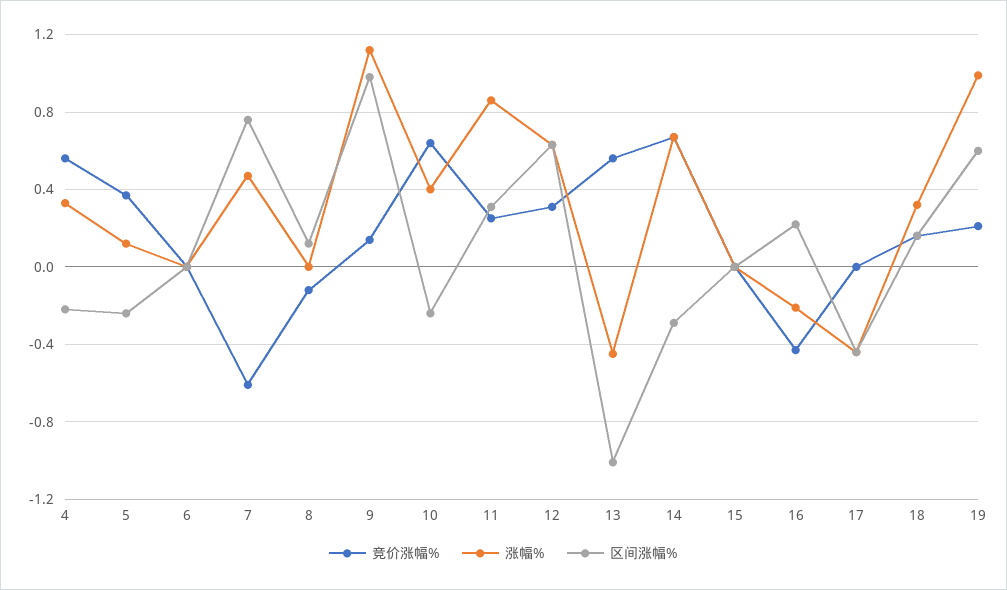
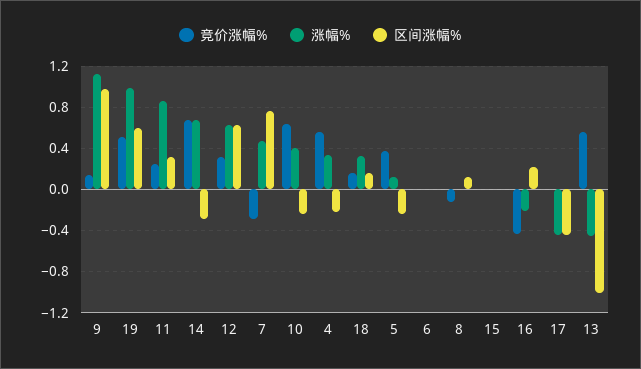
竞价涨幅%, 7: -0.6 -> -0.3
竞价涨幅%, 19: 0.2 -> 0.5

